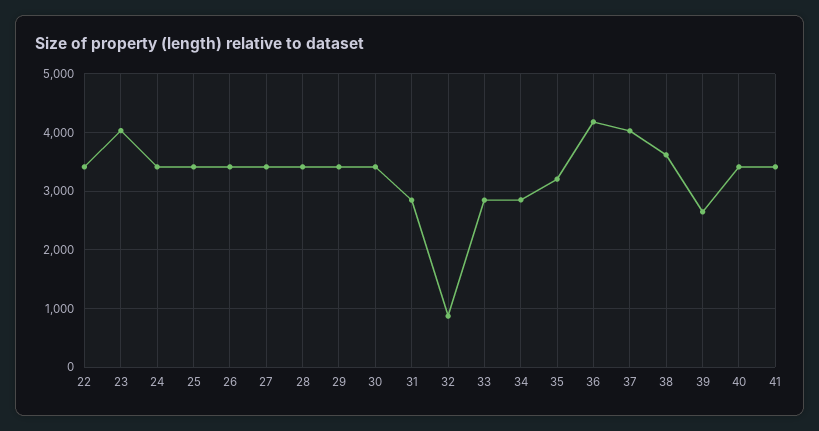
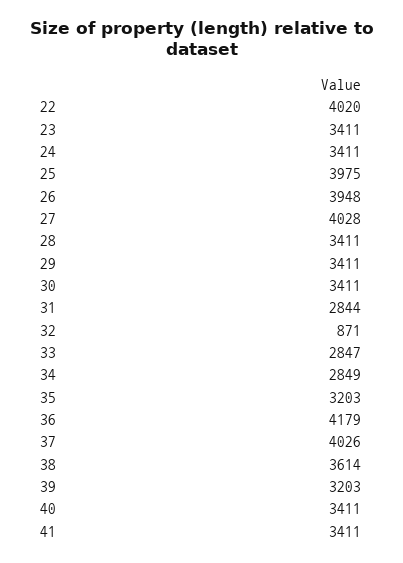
22: 3400 -> 4020
23: 4000 -> 3411
25: 3400 -> 3975
26: 3400 -> 3948
27: 3400 -> 4028
39: 2600 -> 3203

